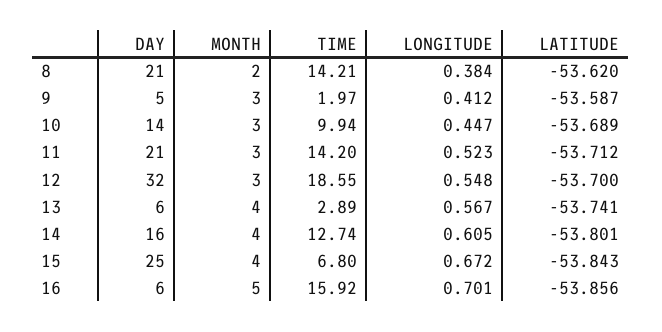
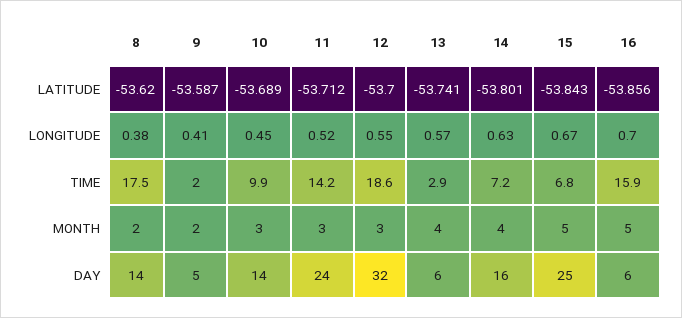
DAY, 8: 21 -> 14
TIME, 8: 14.21 -> 17.5
MONTH, 9: 3 -> 2
DAY, 11: 21 -> 24
TIME, 14: 12.74 -> 7.2
LONGITUDE, 14: 0.605 -> 0.63
MONTH, 15: 4 -> 5

